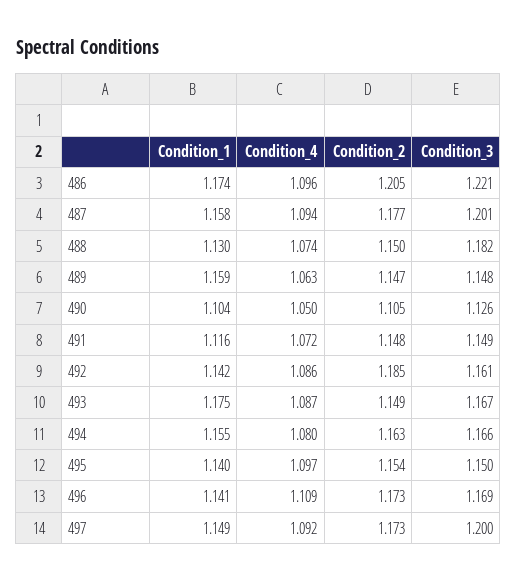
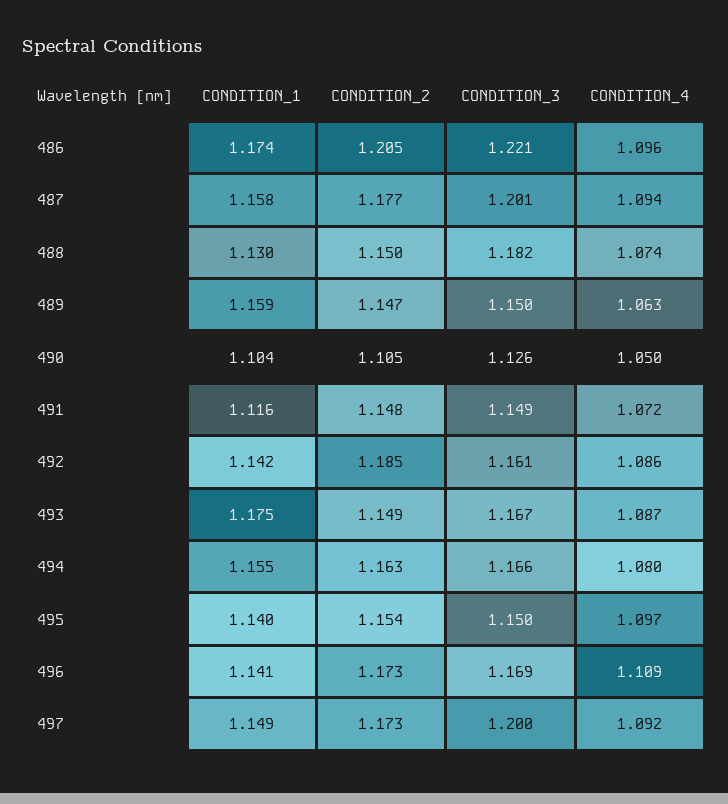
Condition_3, 489: 1.148 -> 1.15

